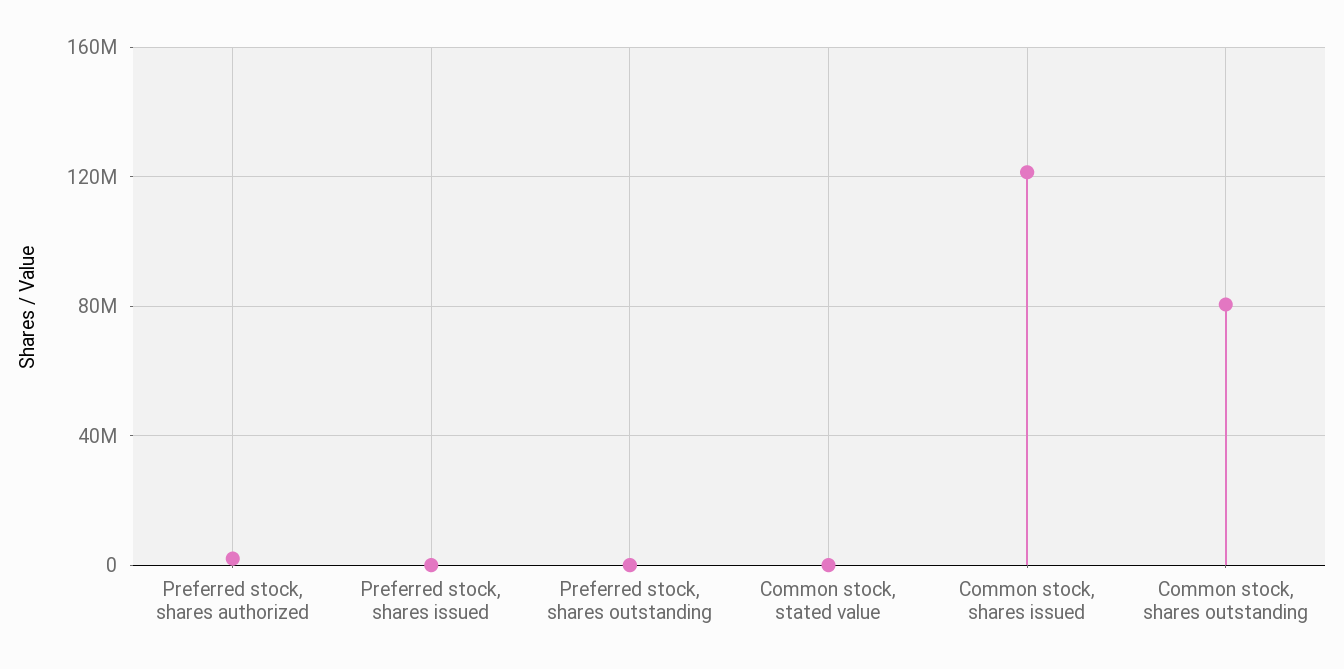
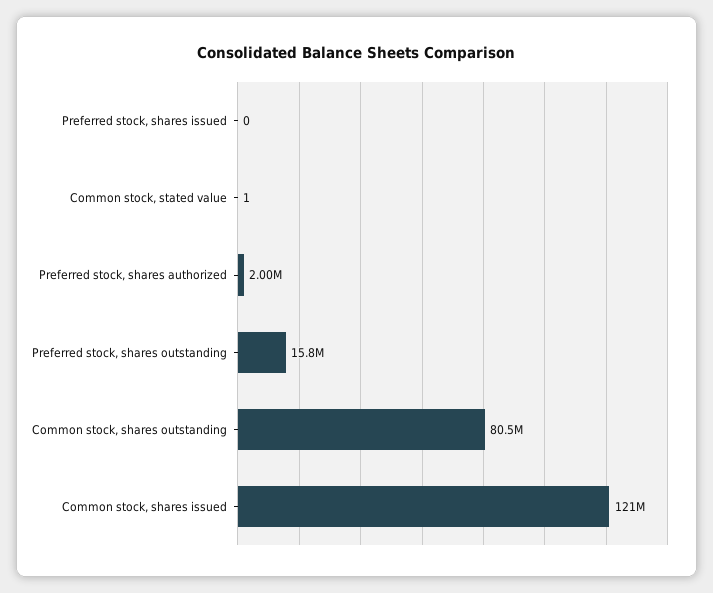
Preferred stock, shares outstanding: 0 -> 15800000

